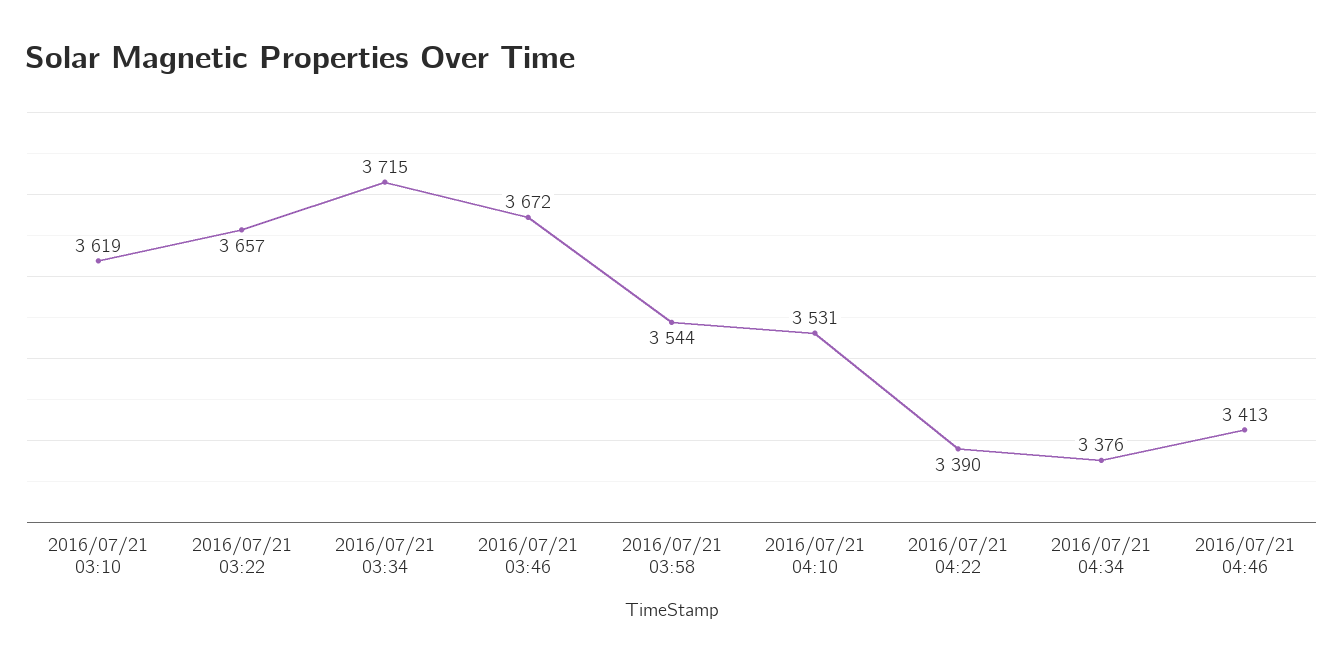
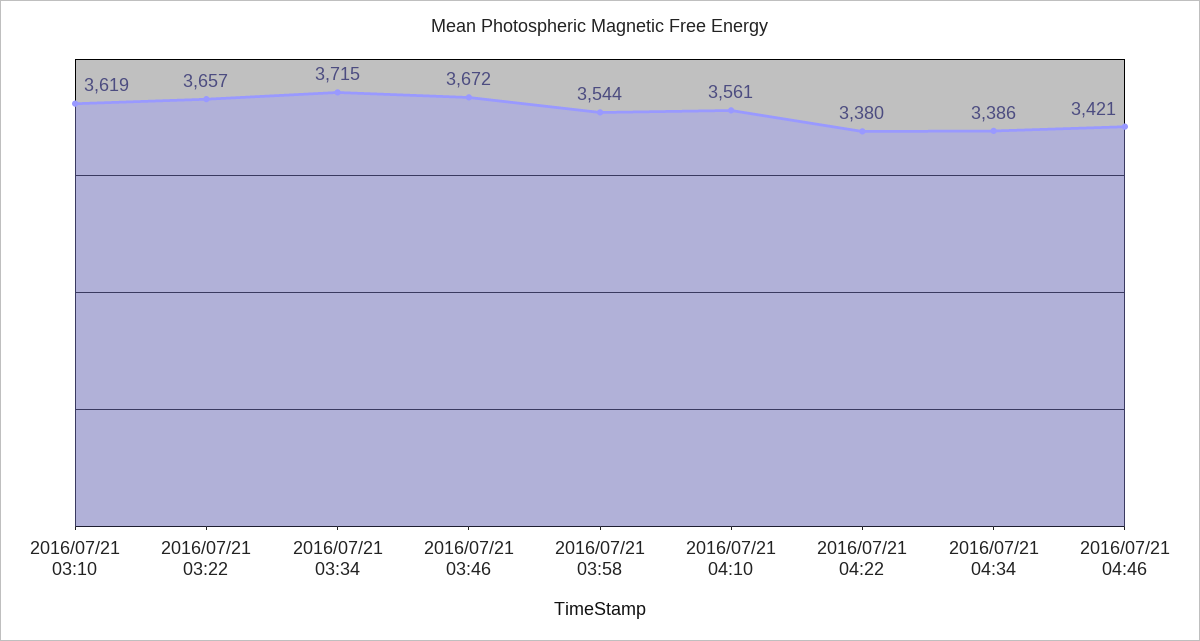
2016/07/21 04:10: 3531 -> 3561
2016/07/21 04:22: 3390 -> 3380
2016/07/21 04:34: 3376 -> 3386
2016/07/21 04:46: 3413 -> 3421

